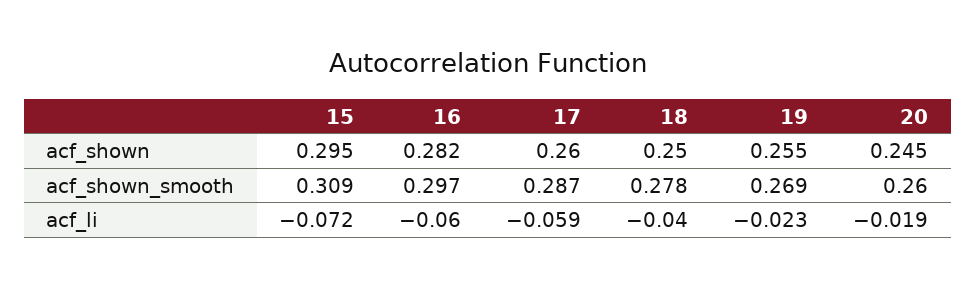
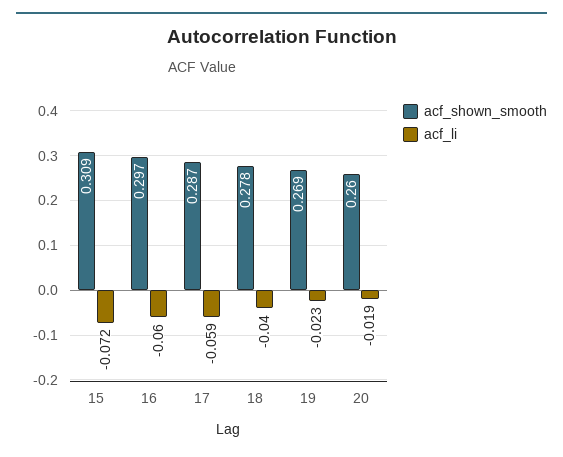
acf_shown, 15: 0.295 -> none
acf_shown, 16: 0.282 -> none
acf_shown, 17: 0.26 -> none
acf_shown, 18: 0.25 -> none
acf_shown, 19: 0.255 -> none
acf_shown, 20: 0.245 -> none

